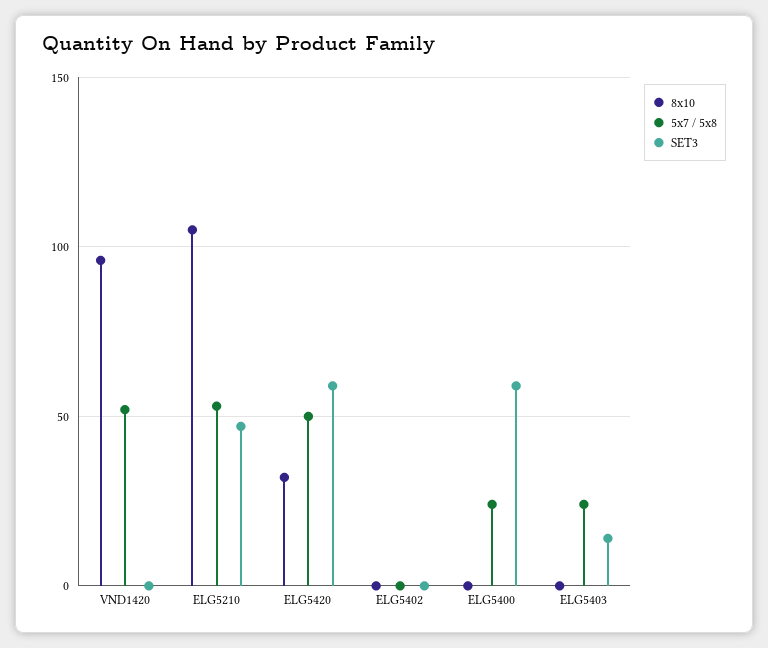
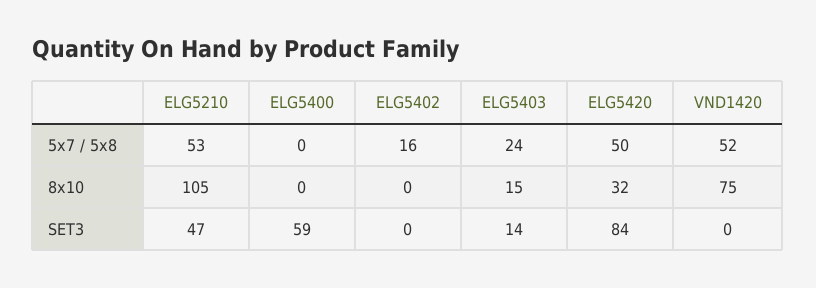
8x10, VND1420: 95 -> 75
SET3, ELG5420: 60 -> 84
5x7 / 5x8, ELG5402: 0 -> 16
5x7 / 5x8, ELG5400: 25 -> 0
8x10, ELG5403: 0 -> 15

